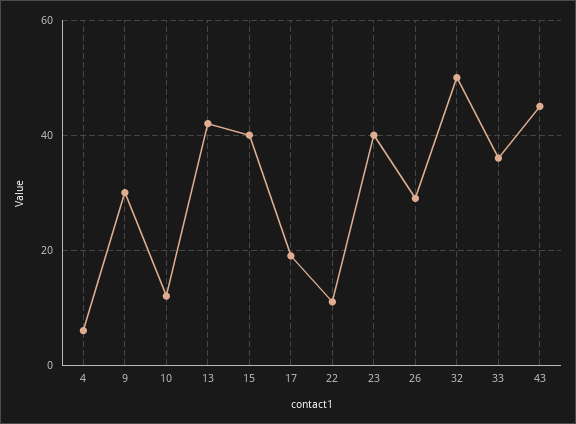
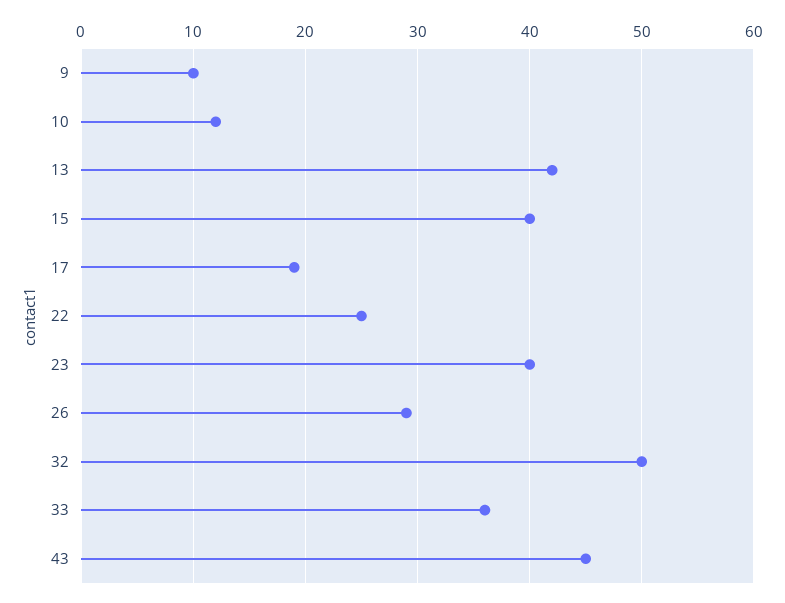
4: 5 -> none
9: 30 -> 10
22: 10 -> 25

